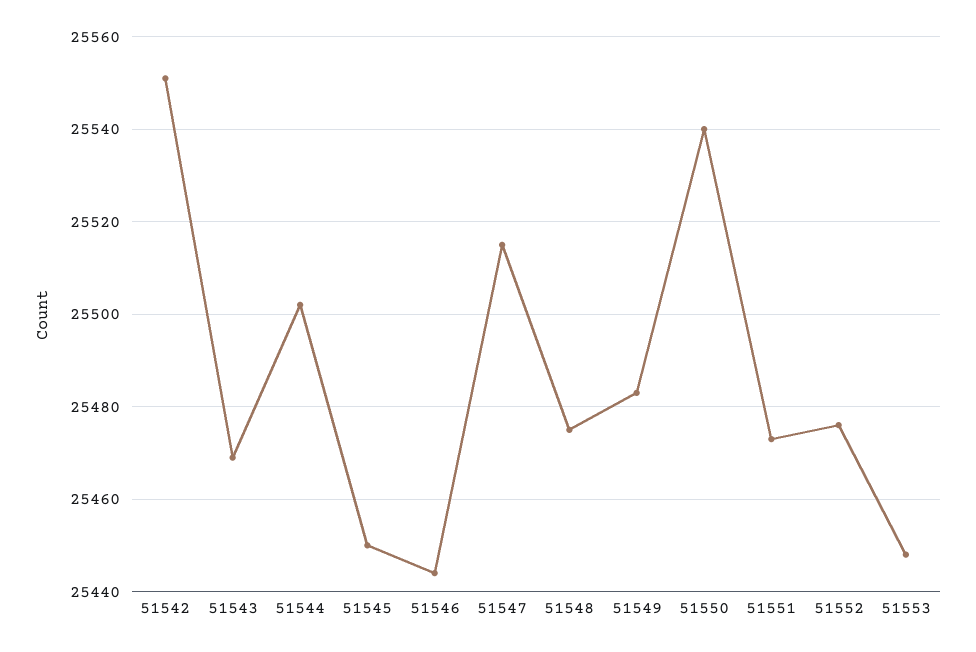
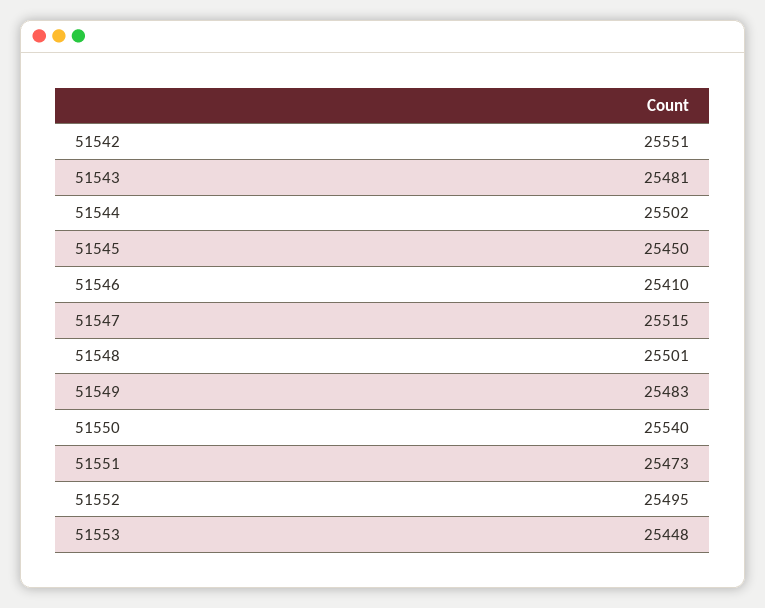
51543: 25470 -> 25481
51546: 25445 -> 25410
51548: 25475 -> 25501
51552: 25475 -> 25495

